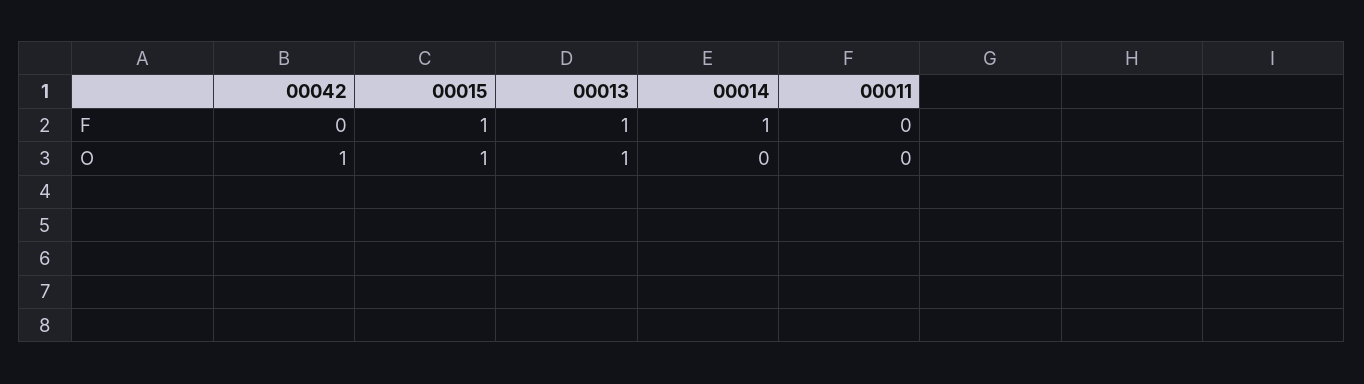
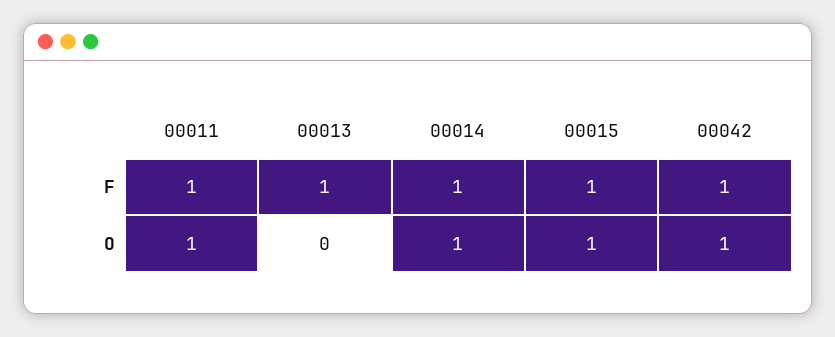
00042, F: 0 -> 1
00011, F: 0 -> 1
00013, O: 1 -> 0
00014, O: 0 -> 1
00011, O: 0 -> 1

